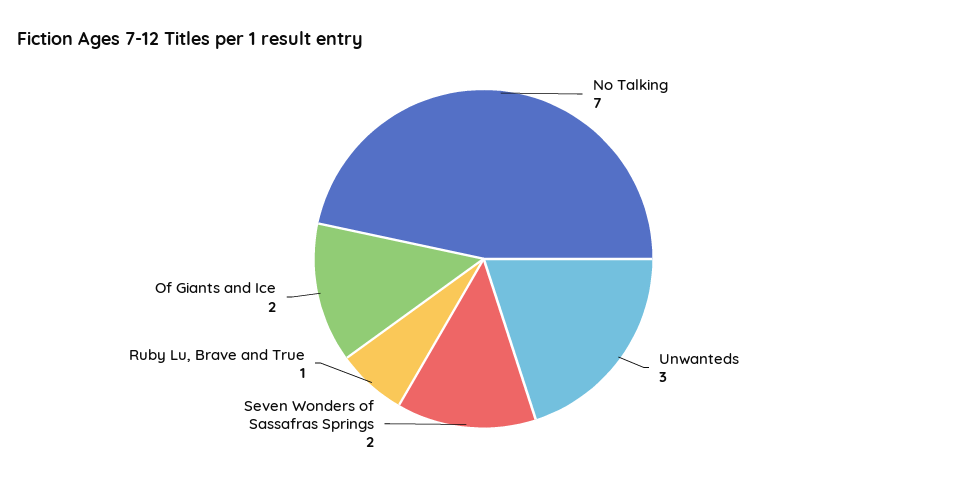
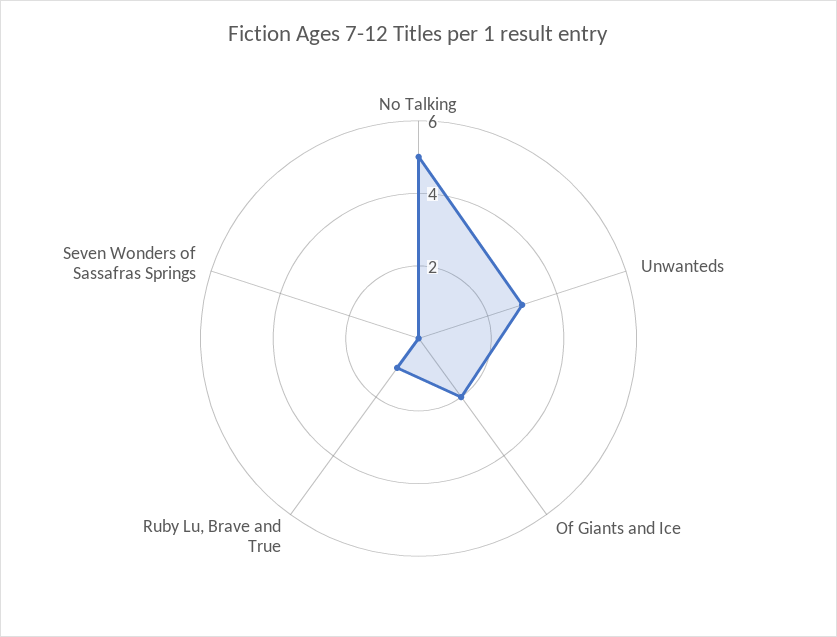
No Talking: 7 -> 5
Seven Wonders of Sassafras Springs: 2 -> 0

